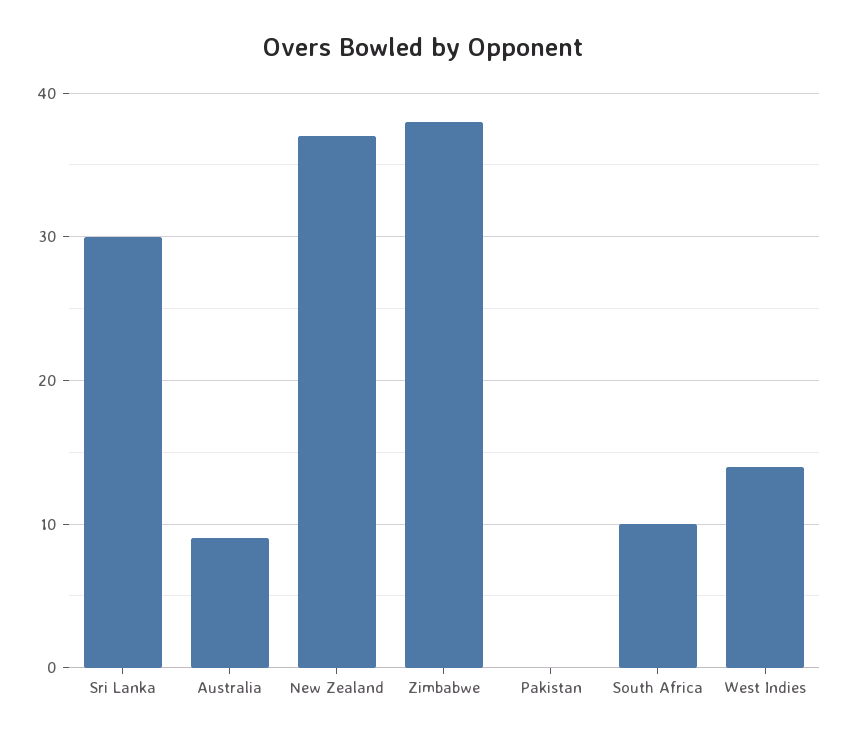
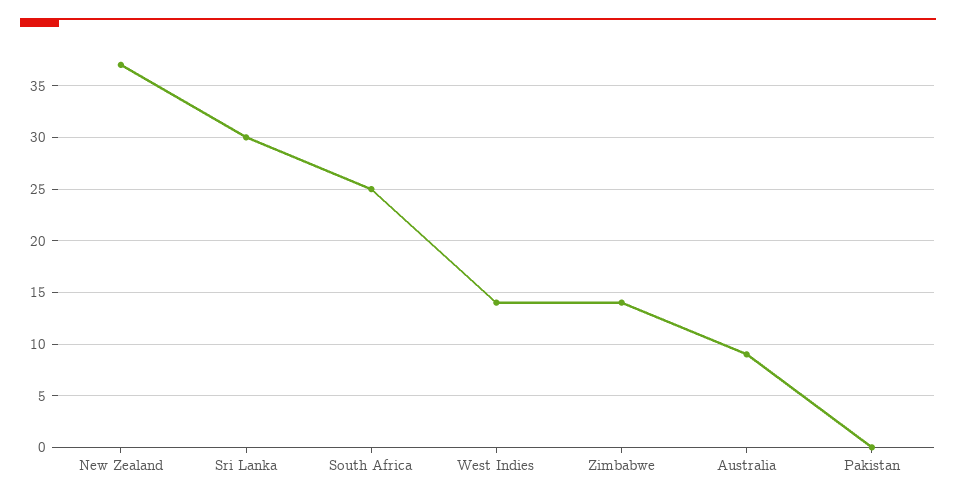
Zimbabwe: 38 -> 14
South Africa: 10 -> 25

